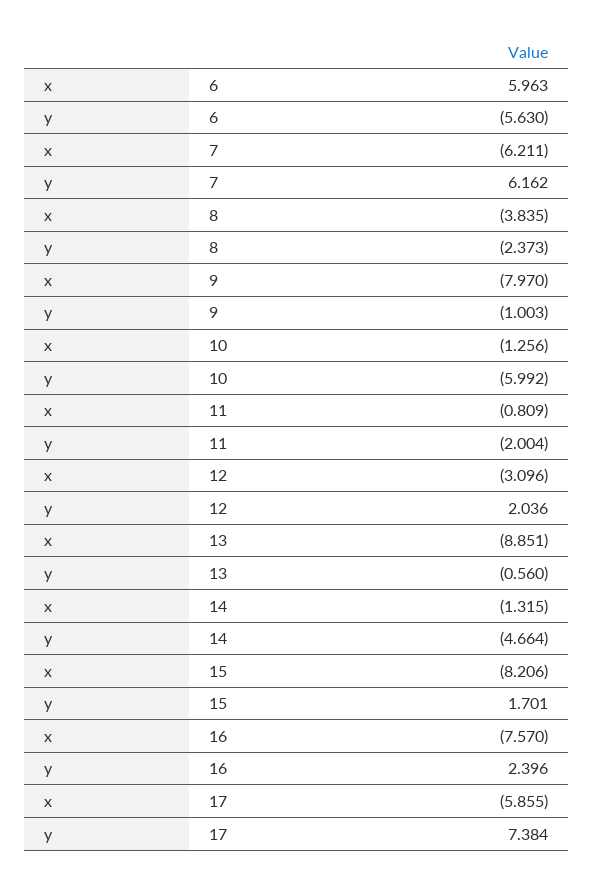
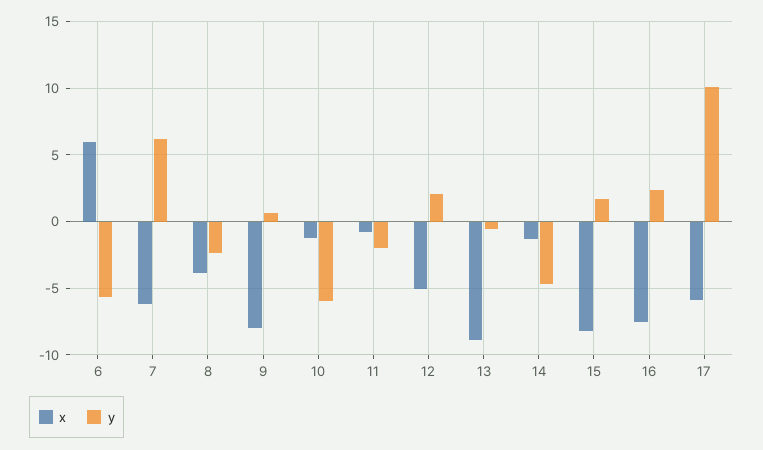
y, 9: -1.003 -> 0.5
x, 12: -3.096 -> -5
y, 17: 7.384 -> 10

